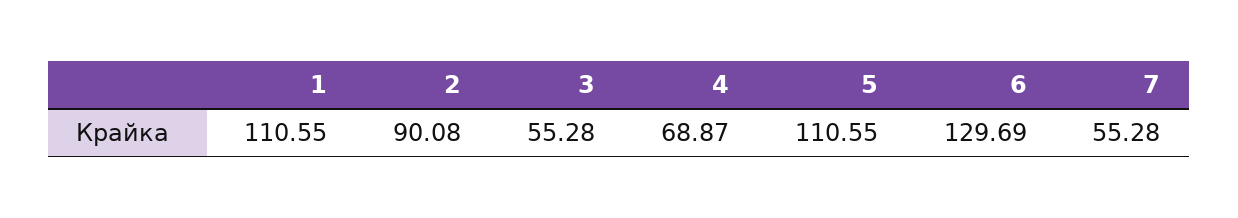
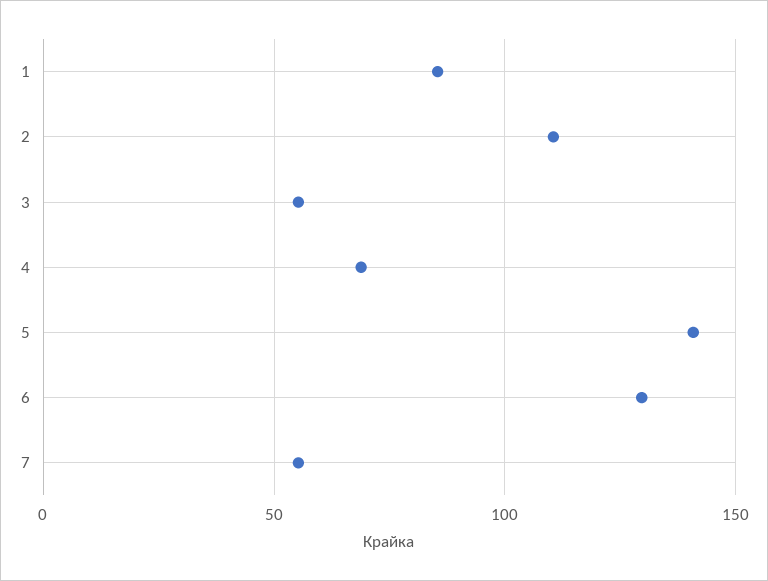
1: 110.55 -> 85
2: 90.08 -> 110
5: 110.55 -> 140

